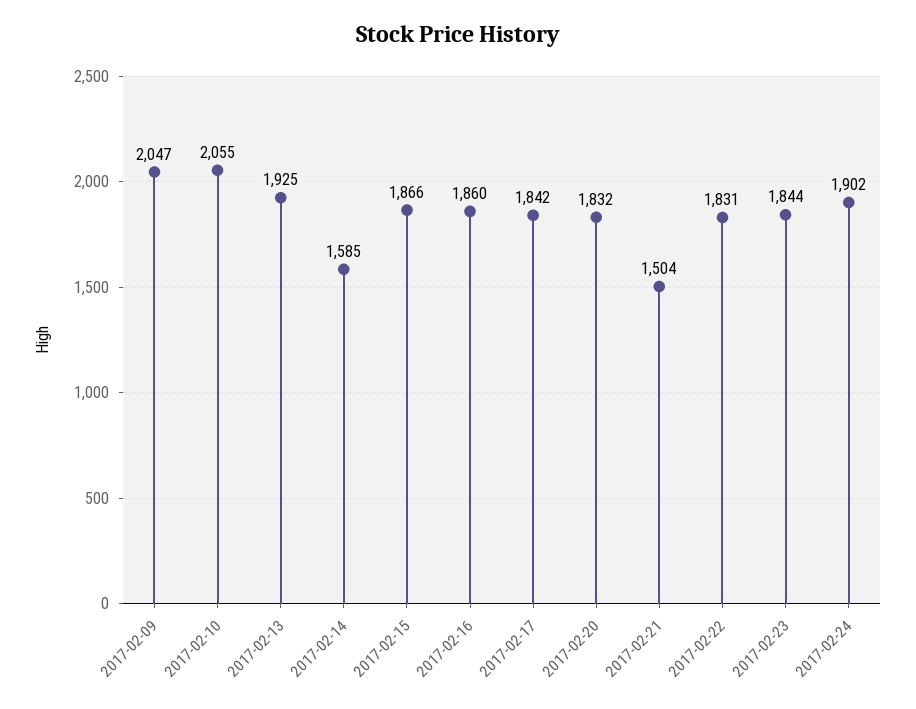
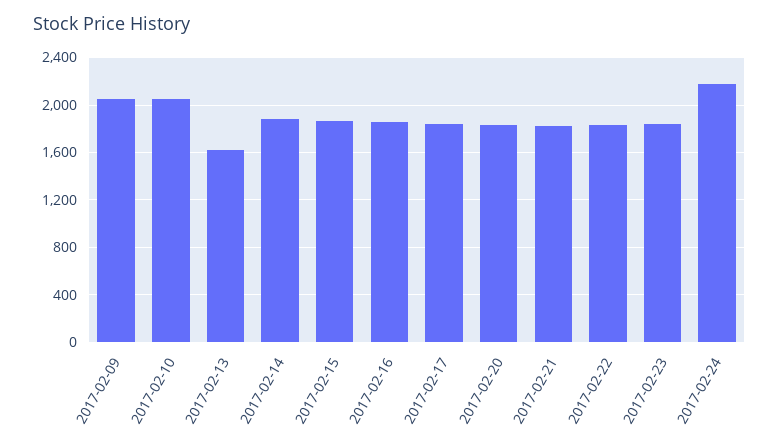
2017-02-13: 1925 -> 1600
2017-02-14: 1585 -> 1900
2017-02-21: 1504 -> 1800
2017-02-24: 1902 -> 2200

